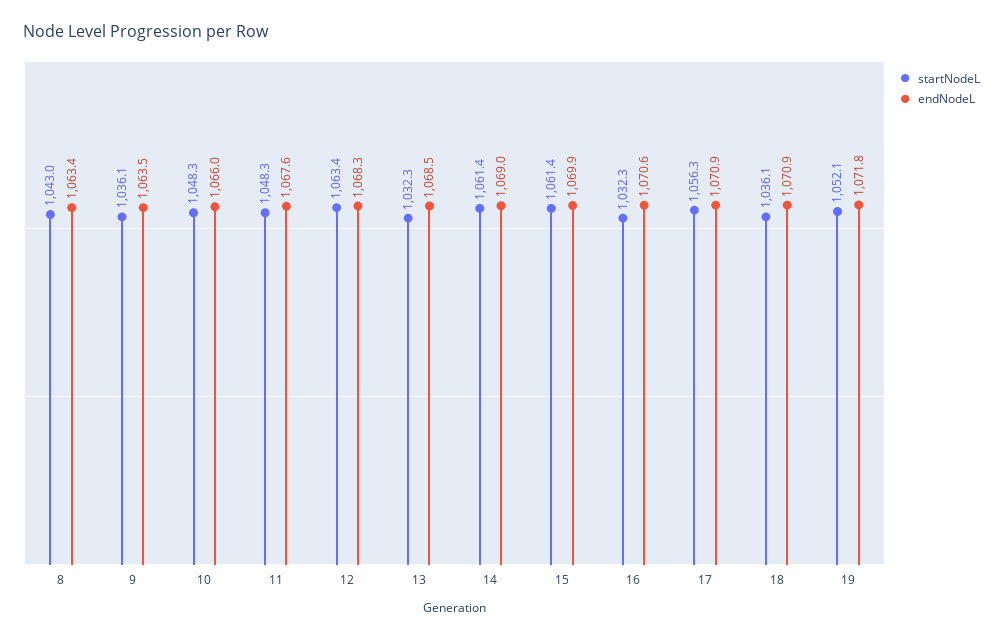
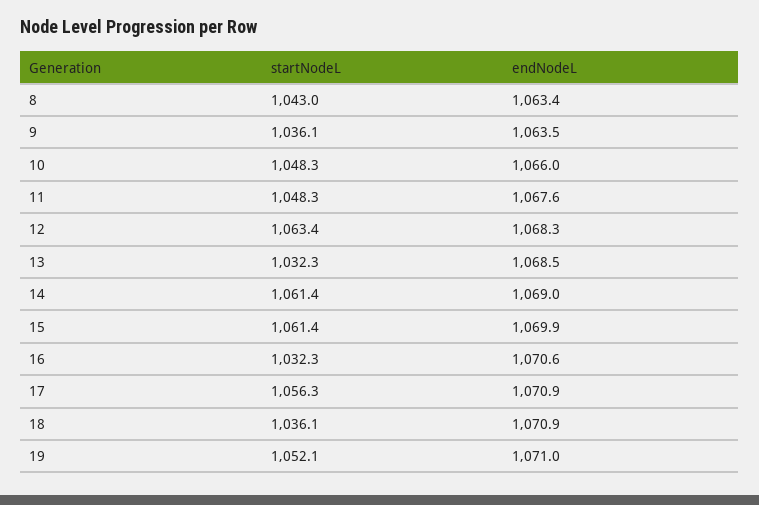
endNodeL, 19: 1071.8 -> 1071

